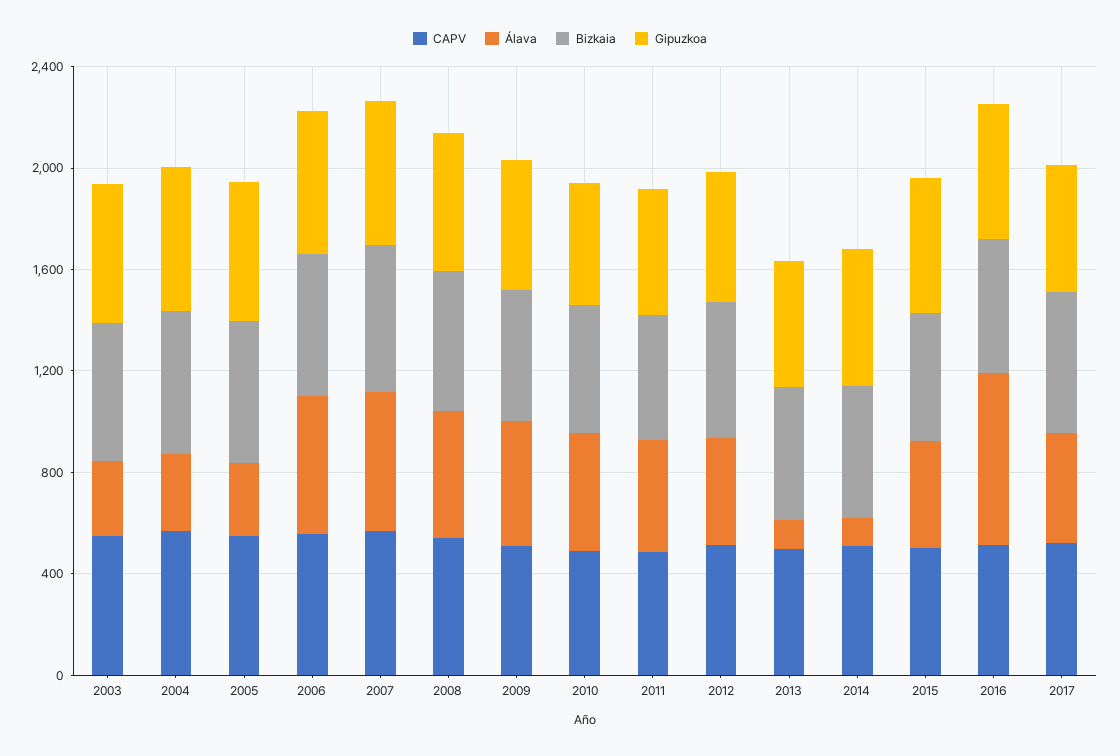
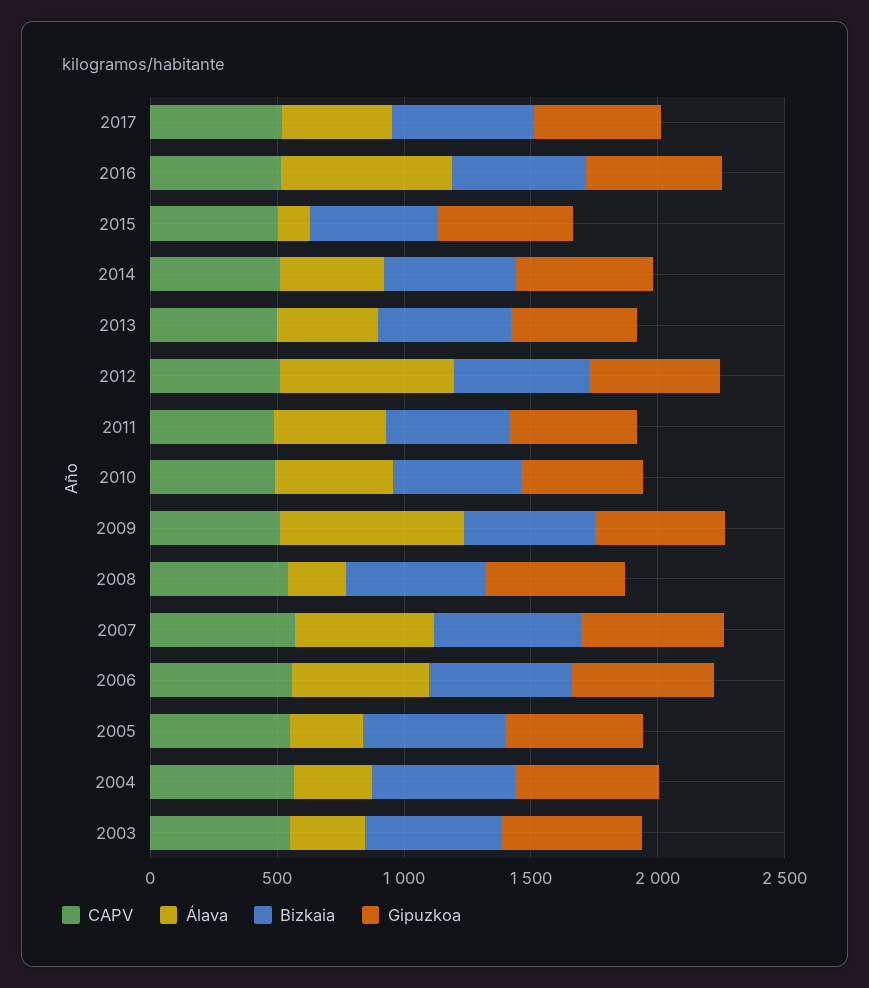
Álava, 2008: 500 -> 200
Álava, 2009: 500 -> 700
Álava, 2012: 400 -> 700
Álava, 2013: 100 -> 400
Álava, 2014: 100 -> 400
Álava, 2015: 400 -> 100

